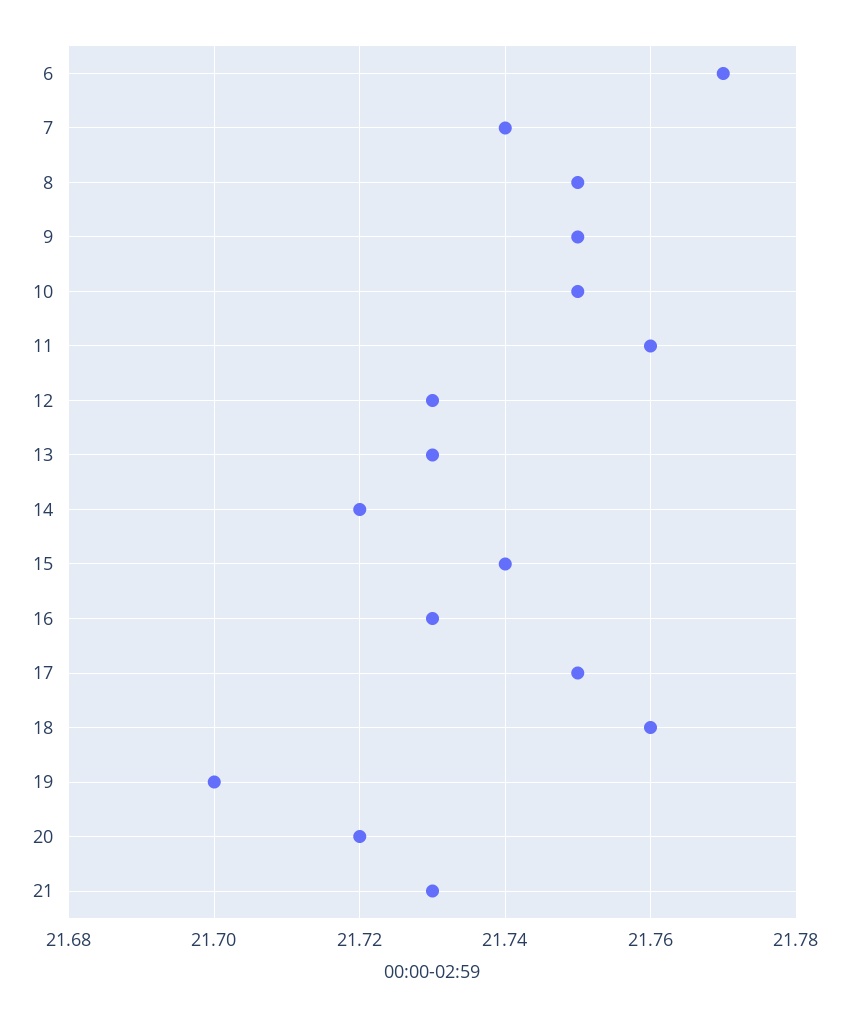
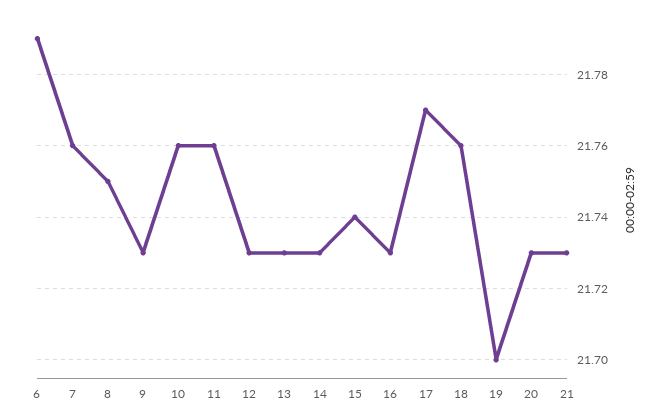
6: 21.77 -> 21.79
7: 21.74 -> 21.76
9: 21.75 -> 21.73
10: 21.75 -> 21.76
14: 21.72 -> 21.73
17: 21.75 -> 21.77
20: 21.72 -> 21.73

